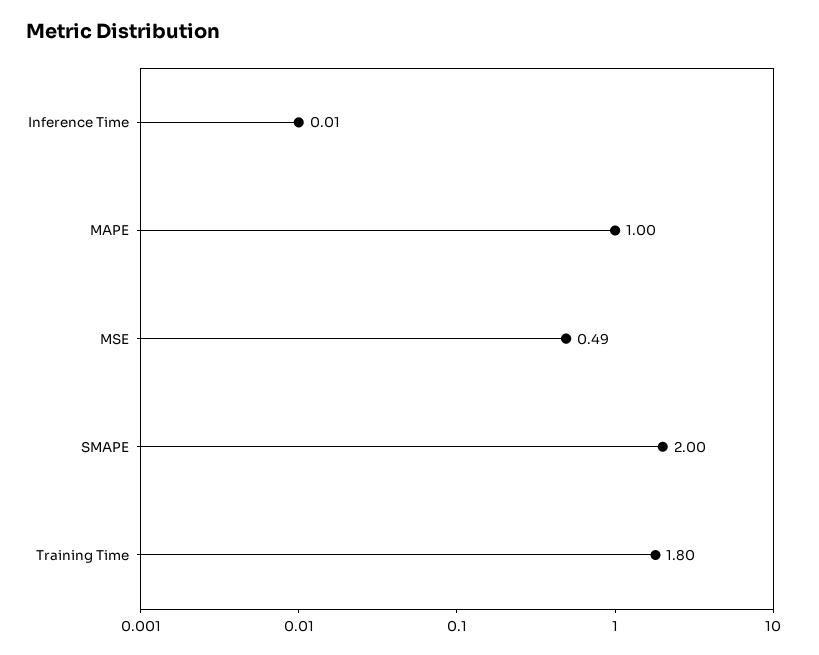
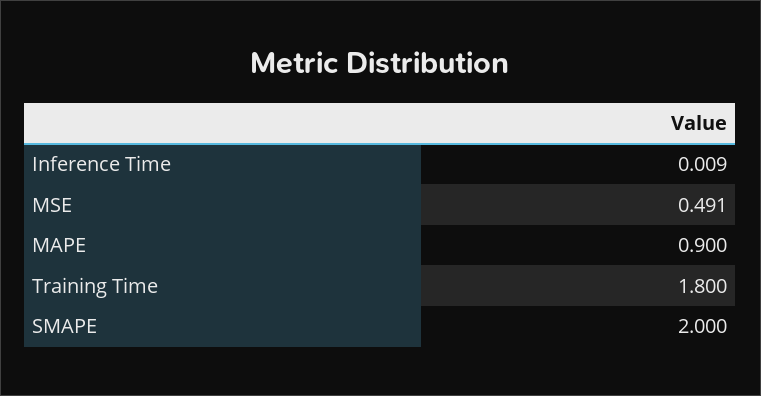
MAPE: 1 -> 0.9

